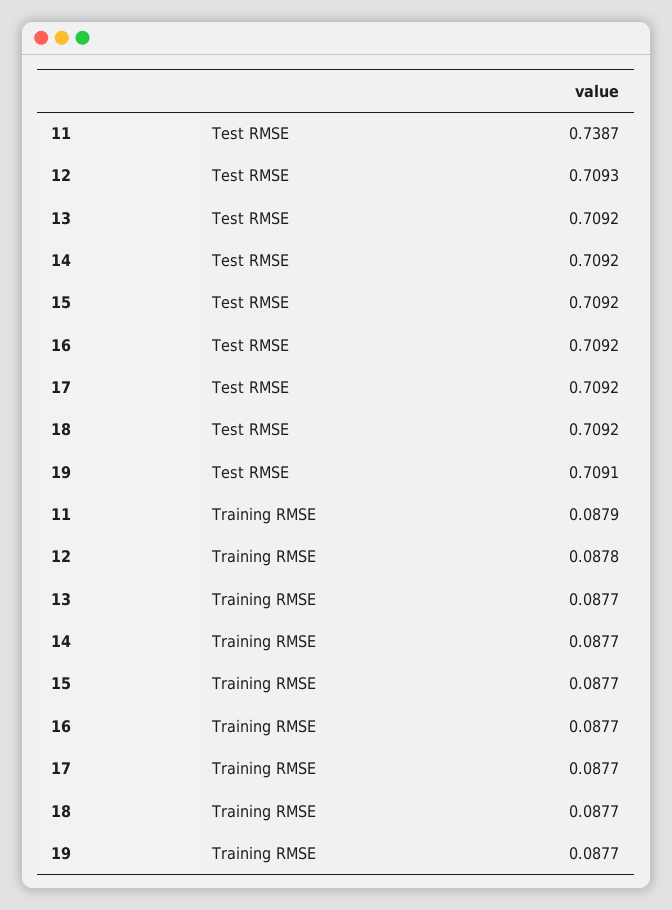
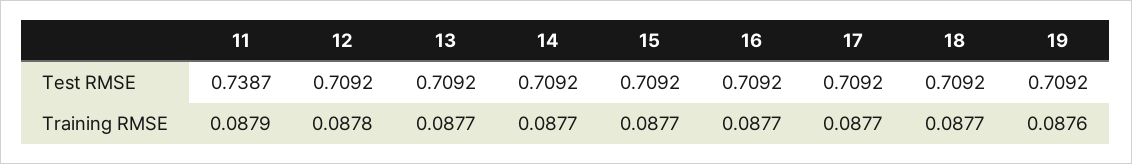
12, Test RMSE: 0.7093 -> 0.7092
19, Test RMSE: 0.7091 -> 0.7092
19, Training RMSE: 0.0877 -> 0.0876

